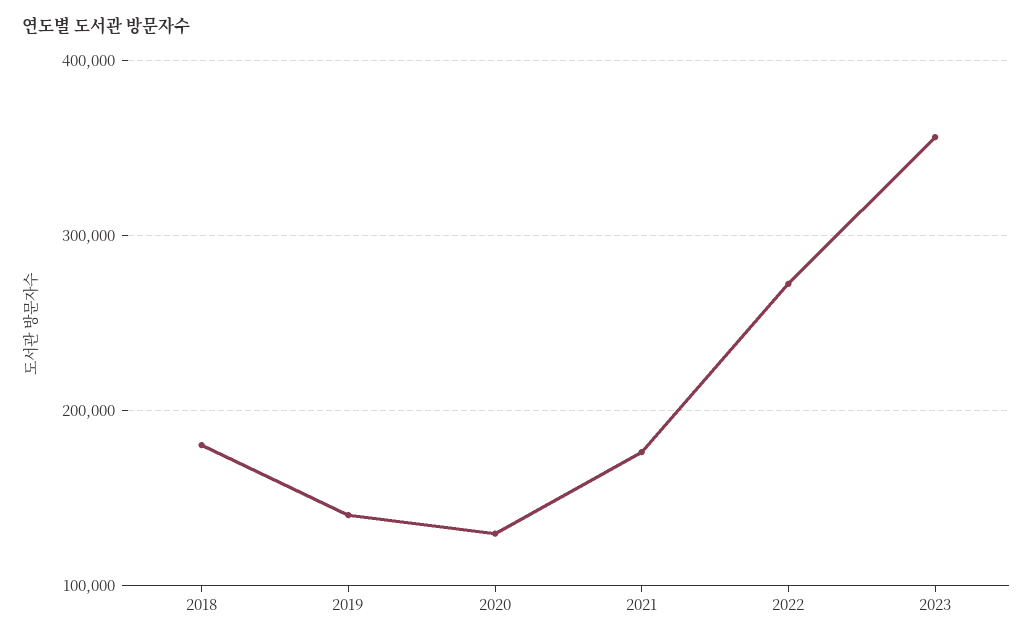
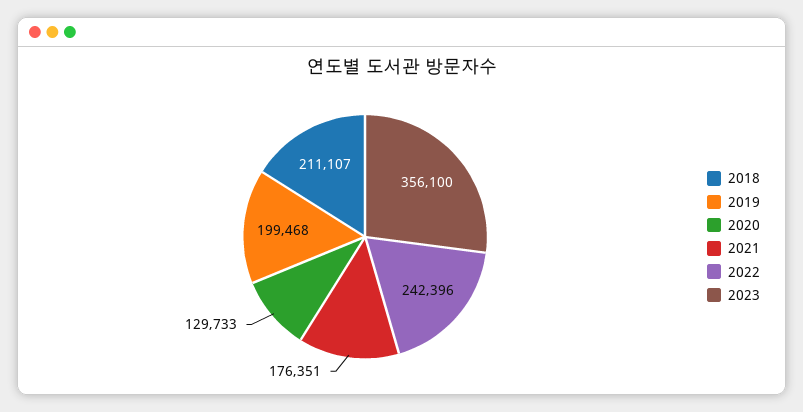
2018: 180000 -> 211107
2019: 140000 -> 199468
2022: 270000 -> 242396

